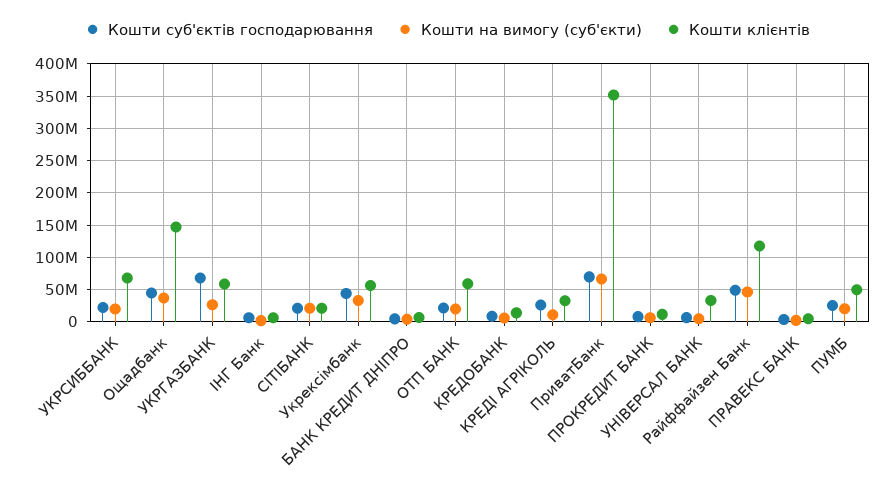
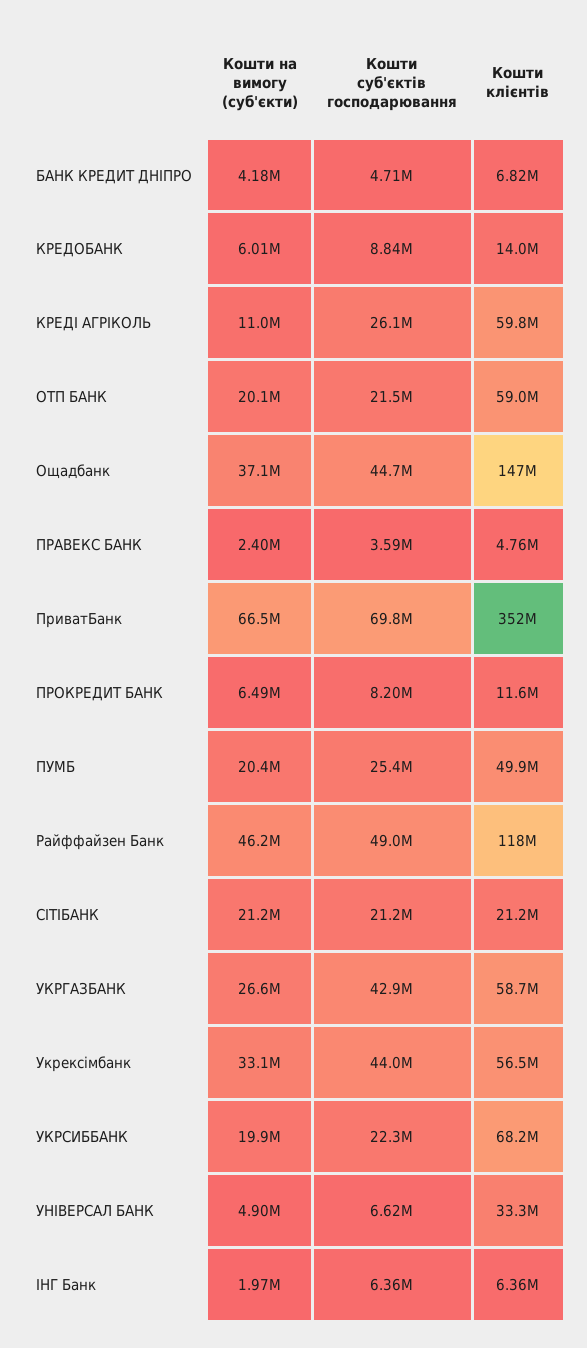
Кошти суб'єктів господарювання, УКРГАЗБАНК: 70000000 -> 42900000
Кошти клієнтів, КРЕДІ АГРІКОЛЬ: 30000000 -> 59800000

